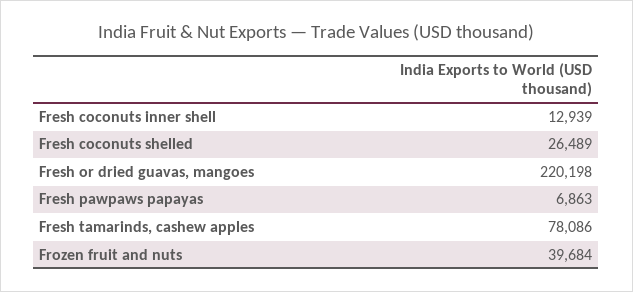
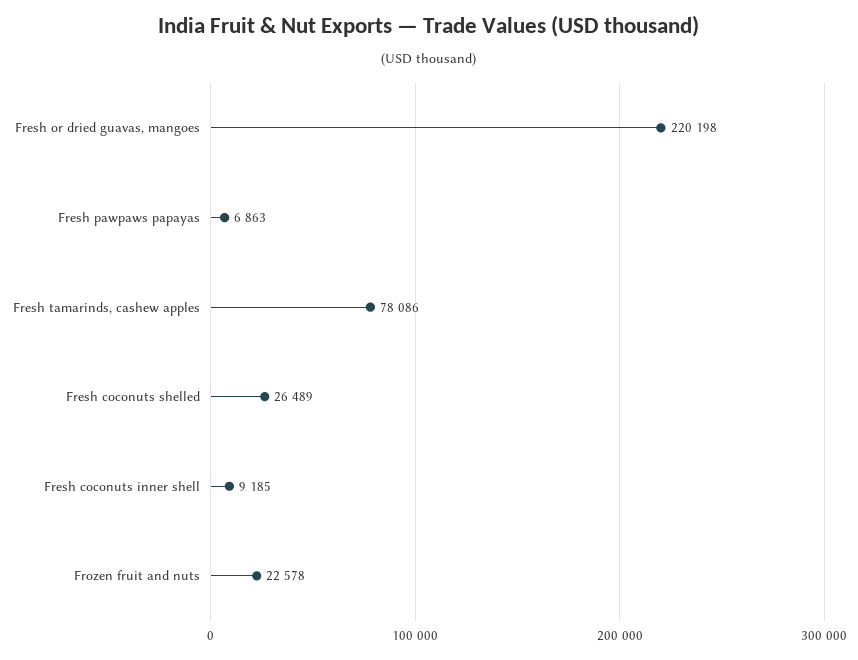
Fresh coconuts inner shell: 12939 -> 9185
Frozen fruit and nuts: 39684 -> 22578

